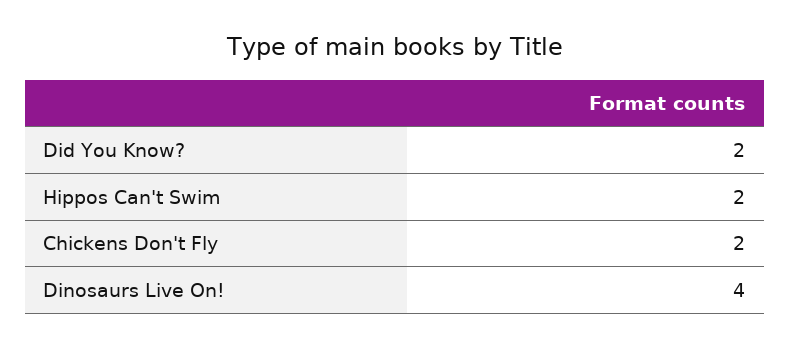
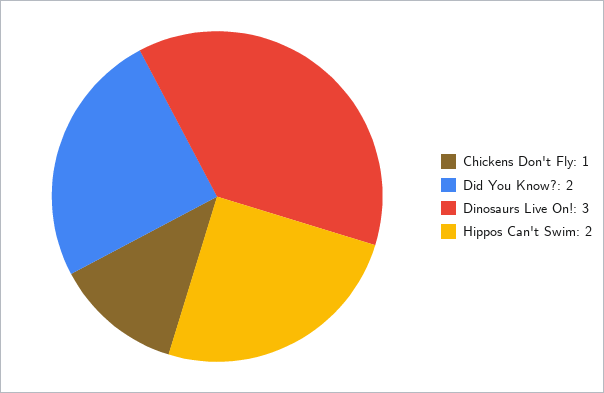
Chickens Don't Fly: 2 -> 1
Dinosaurs Live On!: 4 -> 3

